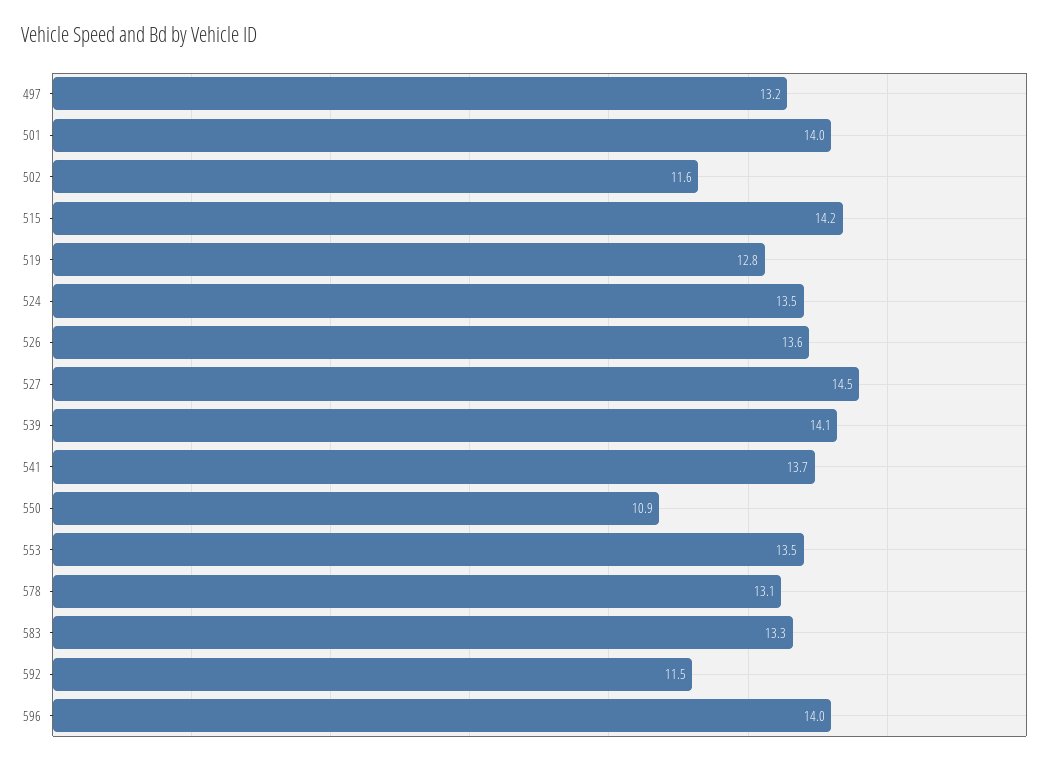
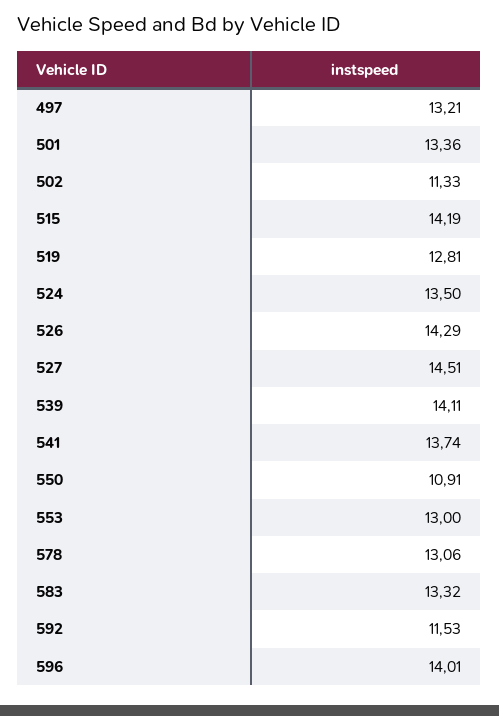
501: 14 -> 13.36
502: 11.6 -> 11.33
526: 13.6 -> 14.29
553: 13.5 -> 13

